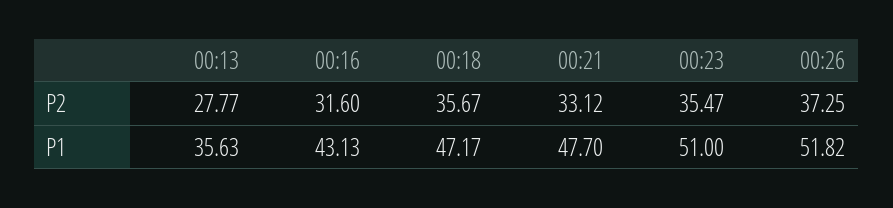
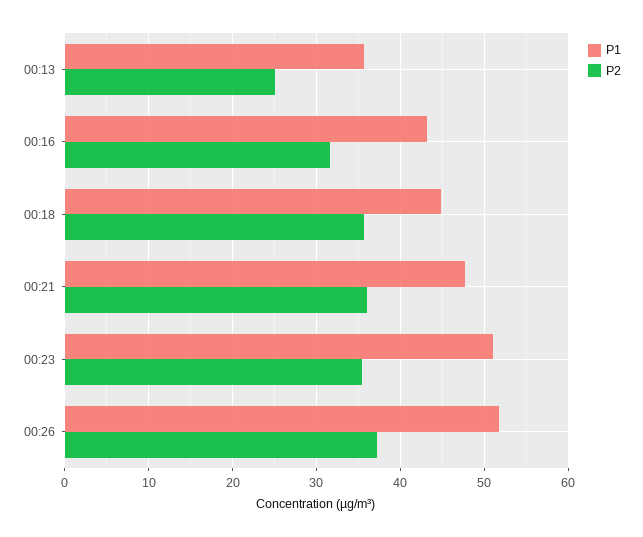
P2, 00:13: 27.77 -> 25
P2, 00:21: 33.12 -> 36
P1, 00:18: 47.17 -> 45

